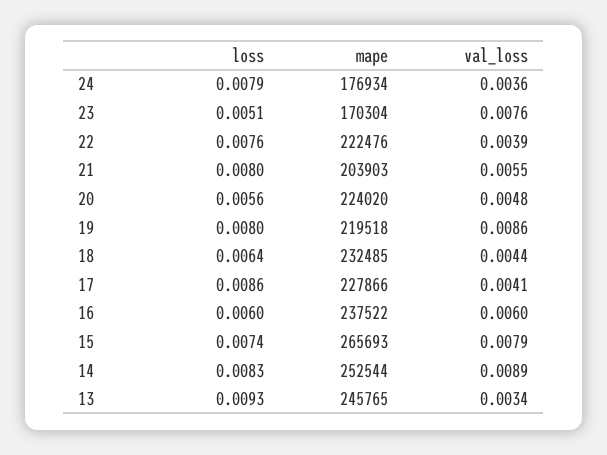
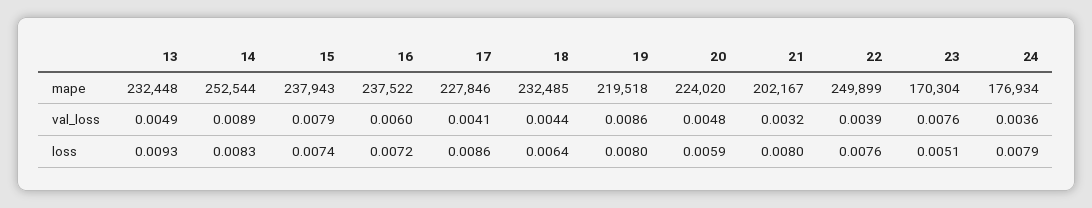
mape, 22: 222476 -> 249899
mape, 21: 203903 -> 202167
val_loss, 21: 0.0055 -> 0.0032
loss, 20: 0.0056 -> 0.0059
mape, 17: 227866 -> 227846
loss, 16: 0.006 -> 0.0072
mape, 15: 265693 -> 237943
mape, 13: 245765 -> 232448
val_loss, 13: 0.0034 -> 0.0049

